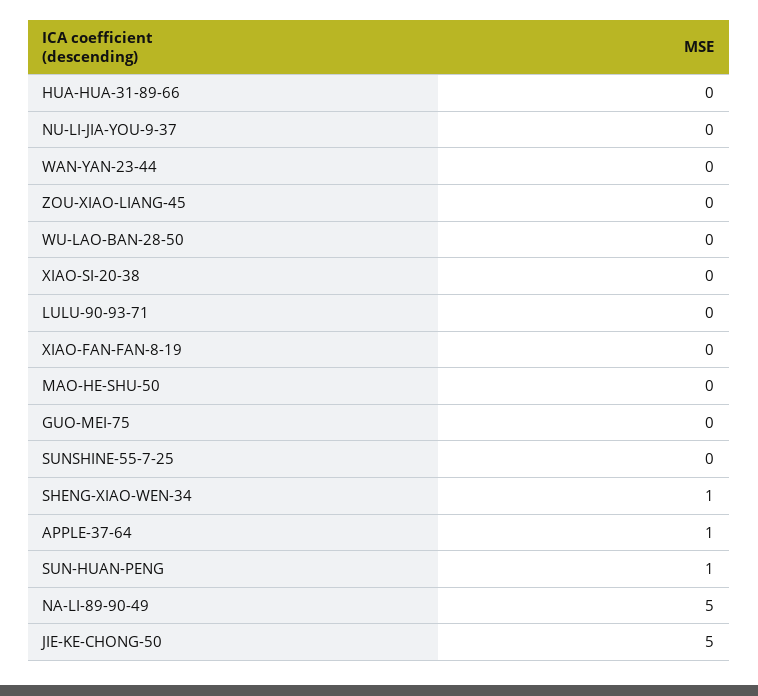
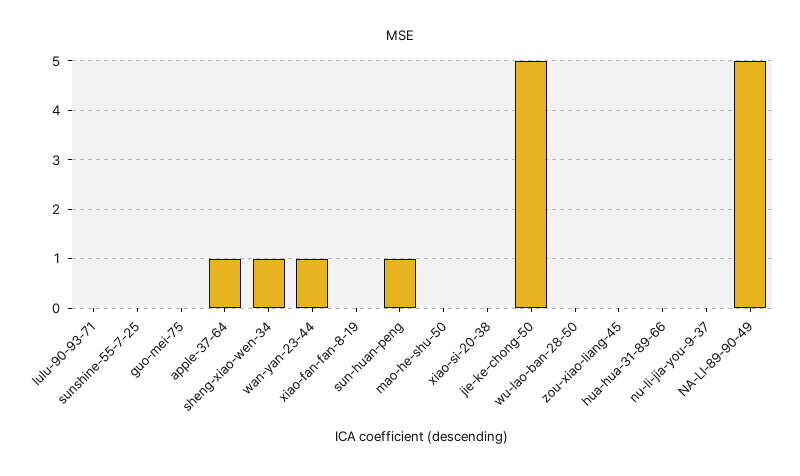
WAN-YAN-23-44: 0 -> 1

